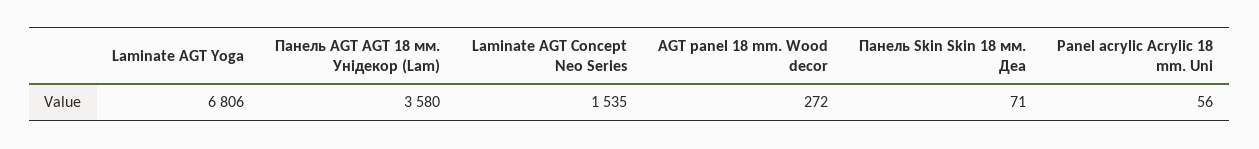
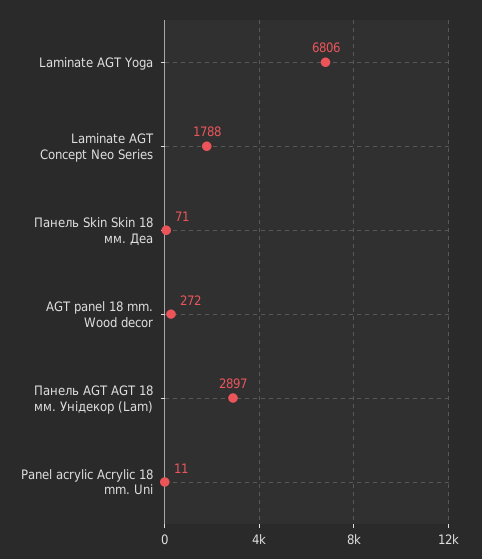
Панель AGT AGT 18 мм. Унідекор (Lam): 3580 -> 2897
Laminate AGT Concept Neo Series: 1535 -> 1788
Panel acrylic Acrylic 18 mm. Uni: 56 -> 11

